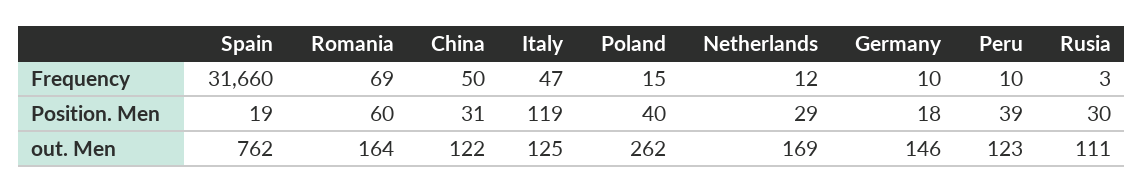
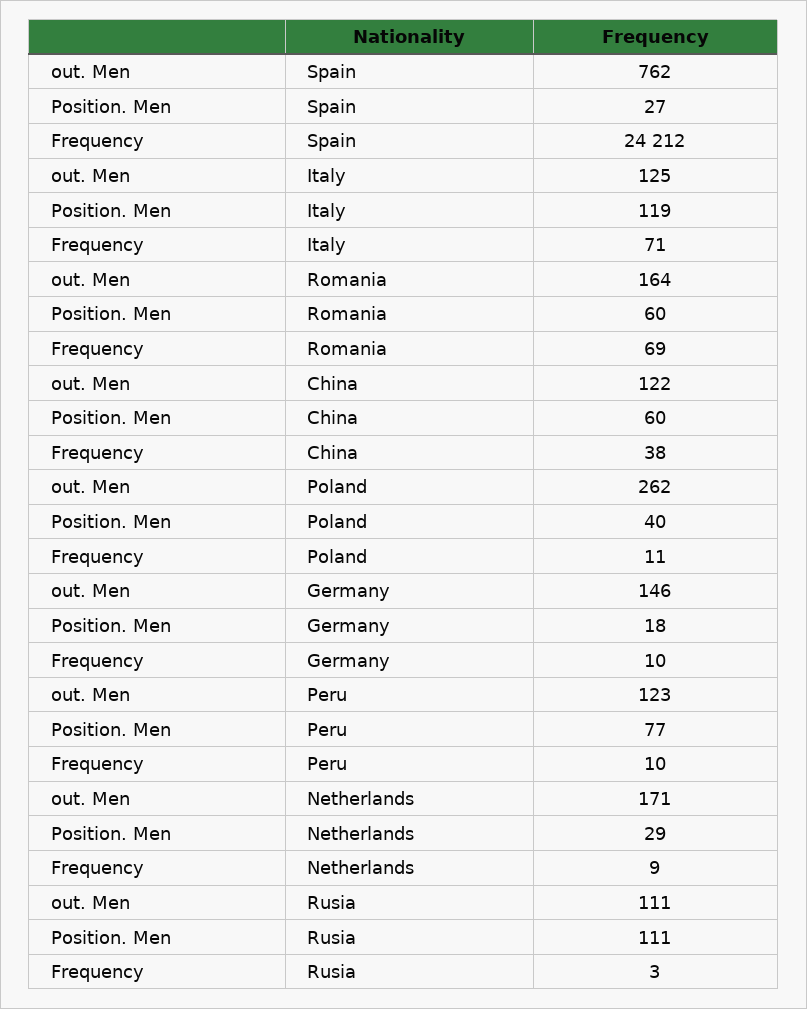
Spain, Frequency: 31660 -> 24212
China, Frequency: 50 -> 38
Italy, Frequency: 47 -> 71
Poland, Frequency: 15 -> 11
Netherlands, Frequency: 12 -> 9
Spain, Position. Men: 19 -> 27
China, Position. Men: 31 -> 60
Peru, Position. Men: 39 -> 77
Rusia, Position. Men: 30 -> 111
Netherlands, out. Men: 169 -> 171

